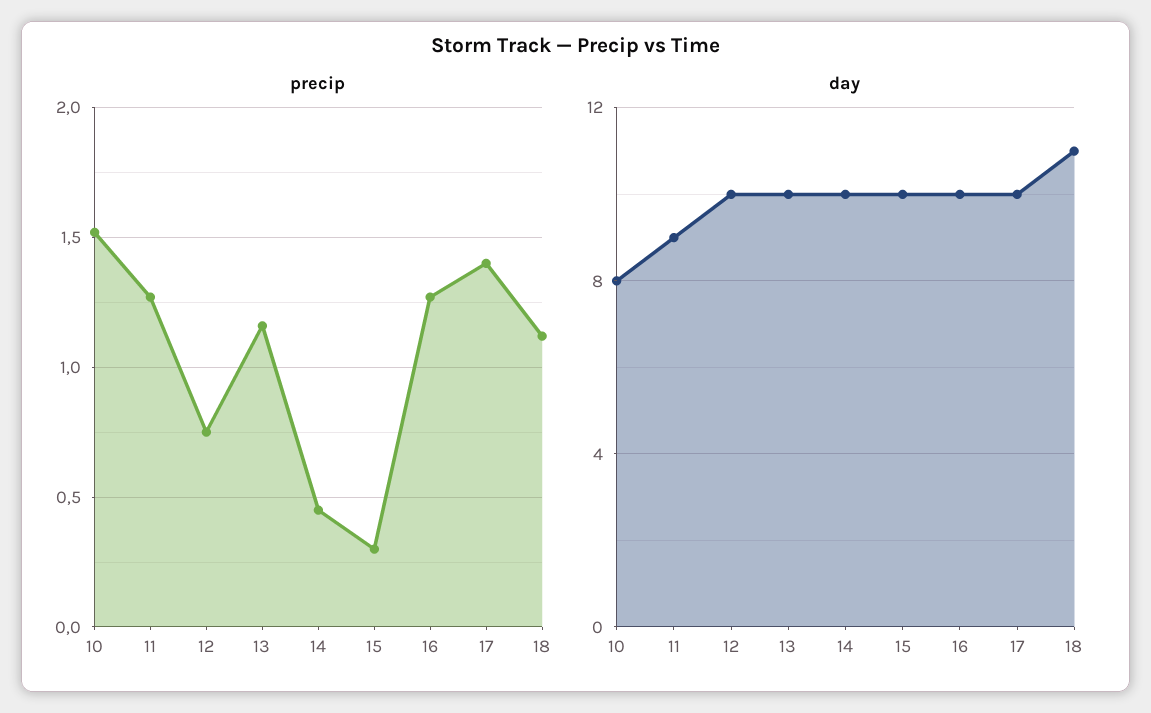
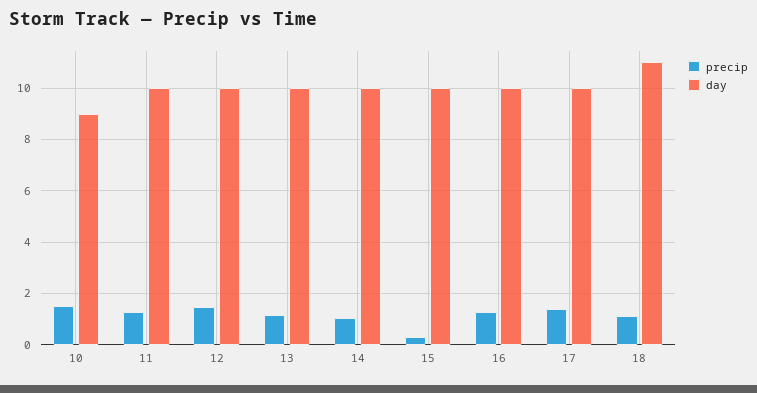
precip, 12: 0.75 -> 1.5
precip, 14: 0.45 -> 1
day, 10: 8 -> 9
day, 11: 9 -> 10

